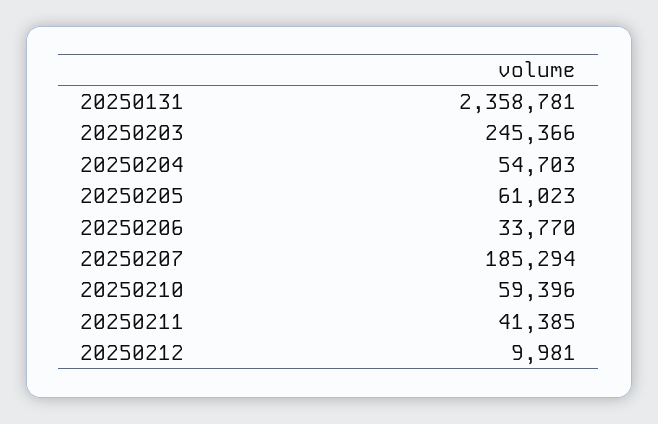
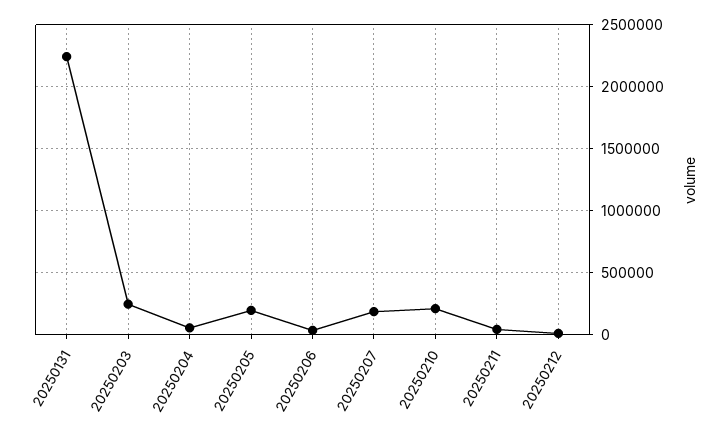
20250131: 2358781 -> 2250000
20250205: 61023 -> 200000
20250210: 59396 -> 200000

